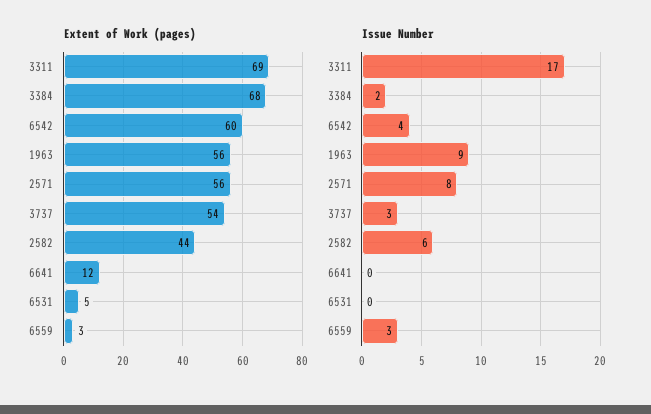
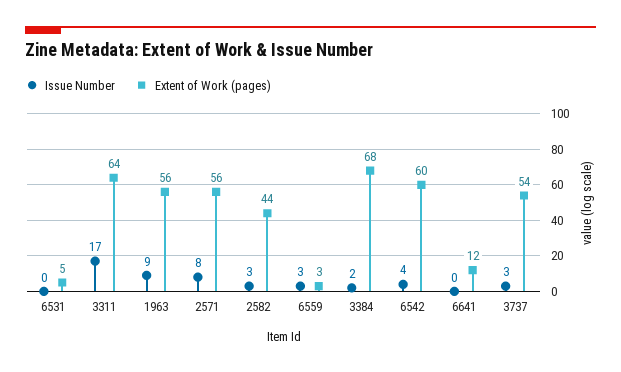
Extent of Work (pages), 3311: 69 -> 64
Issue Number, 2582: 6 -> 3

